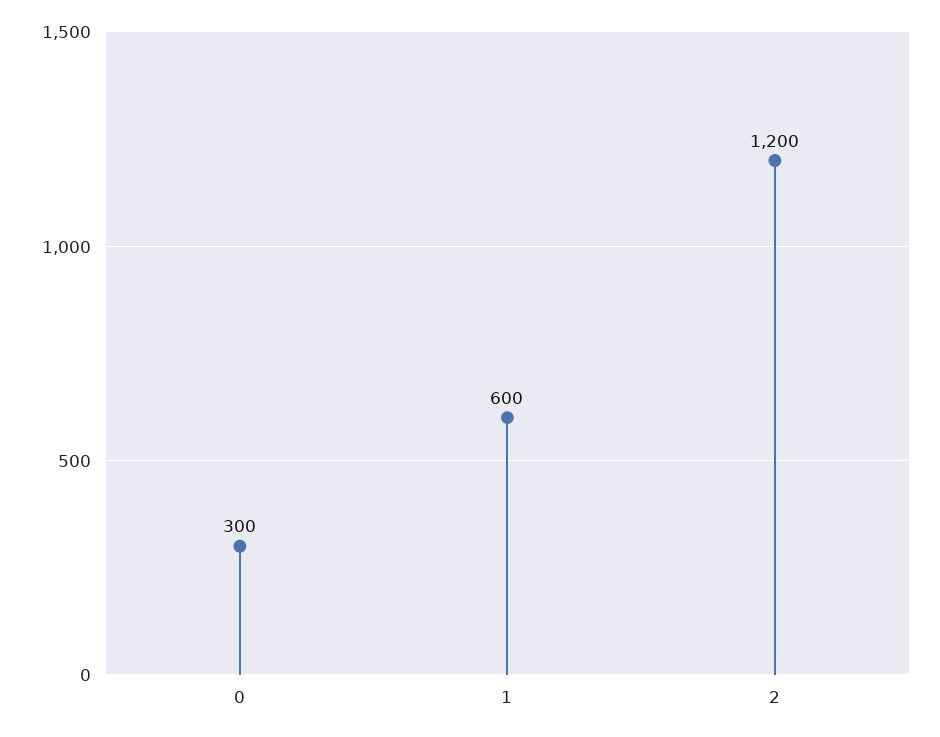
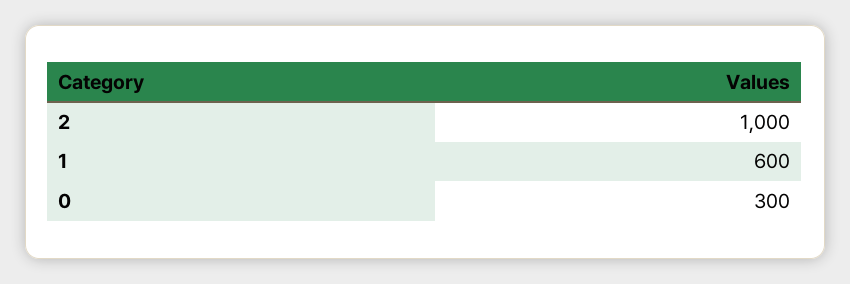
2: 1200 -> 1000

